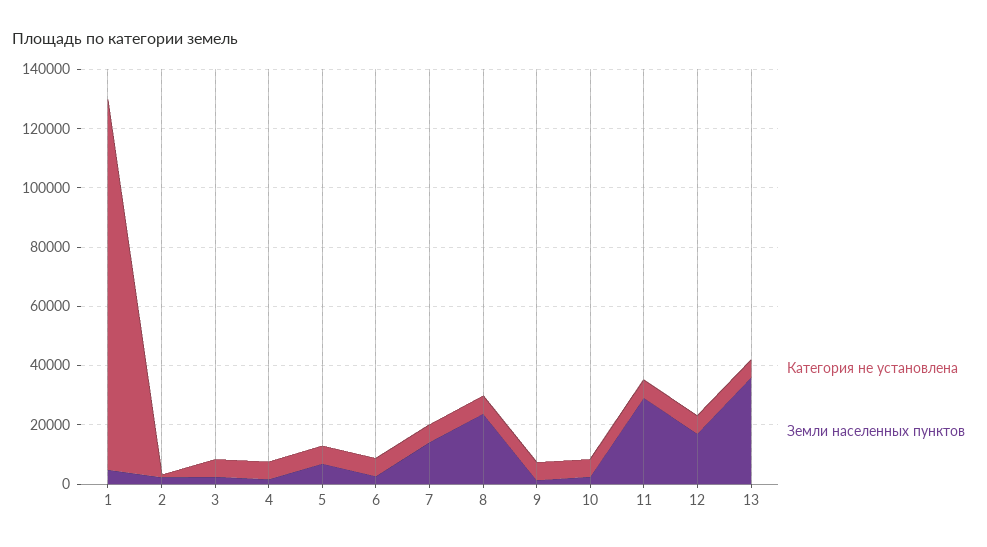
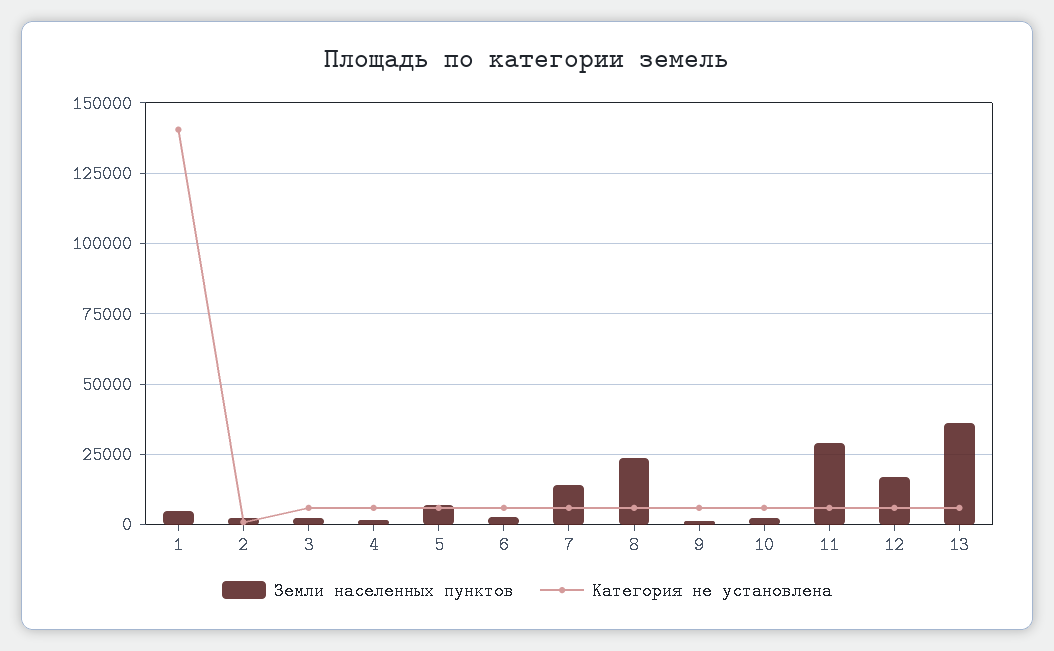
Категория не установлена, 1: 125000 -> 140000

